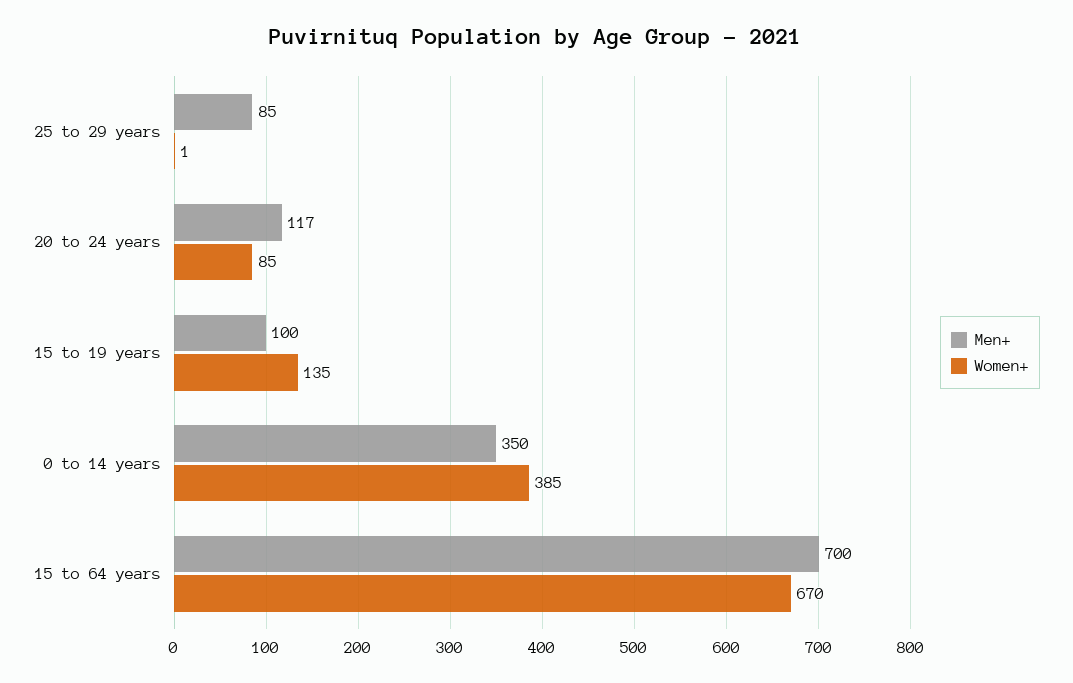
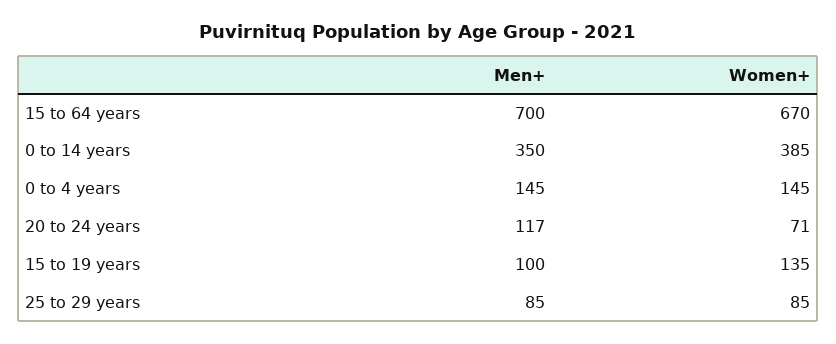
Women+, 25 to 29 years: 1 -> 85
Women+, 20 to 24 years: 85 -> 71
Men+, 0 to 4 years: none -> 145
Women+, 0 to 4 years: none -> 145

